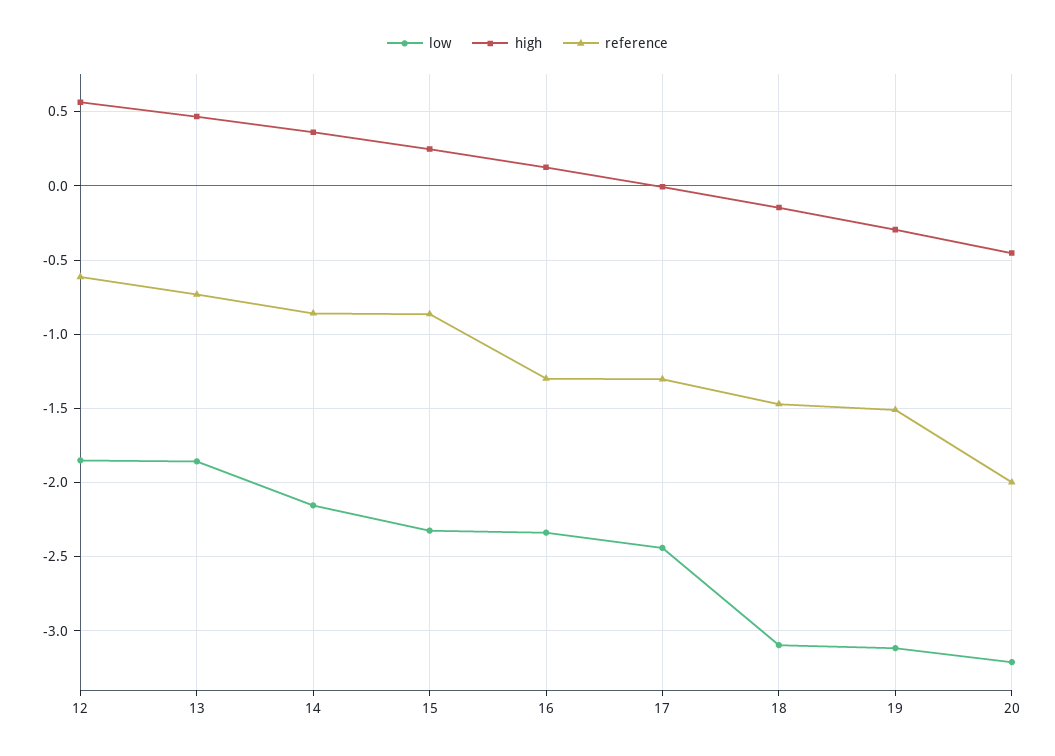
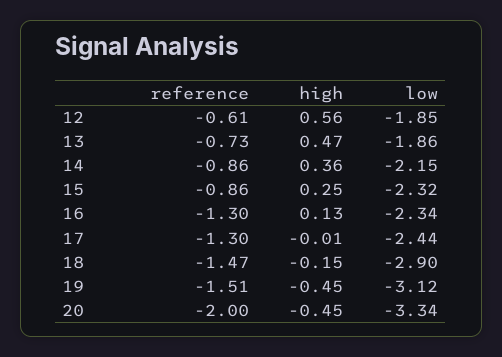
low, 18: -3.1 -> -2.9
high, 19: -0.3 -> -0.45
low, 20: -3.2 -> -3.34

